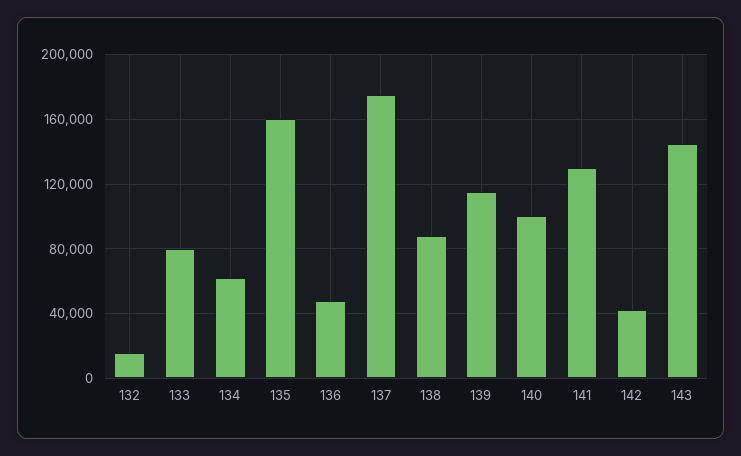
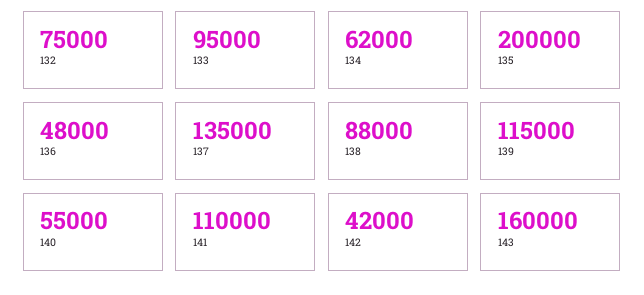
132: 15000 -> 75000
133: 80000 -> 95000
135: 160000 -> 200000
137: 175000 -> 135000
140: 100000 -> 55000
141: 130000 -> 110000
143: 145000 -> 160000

